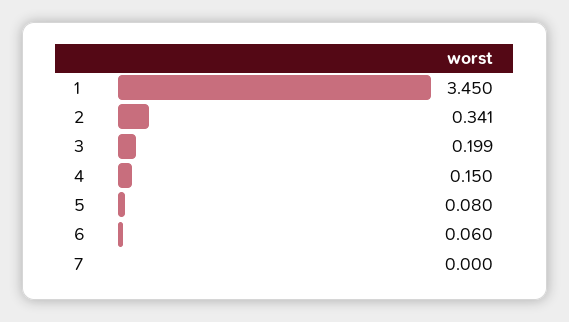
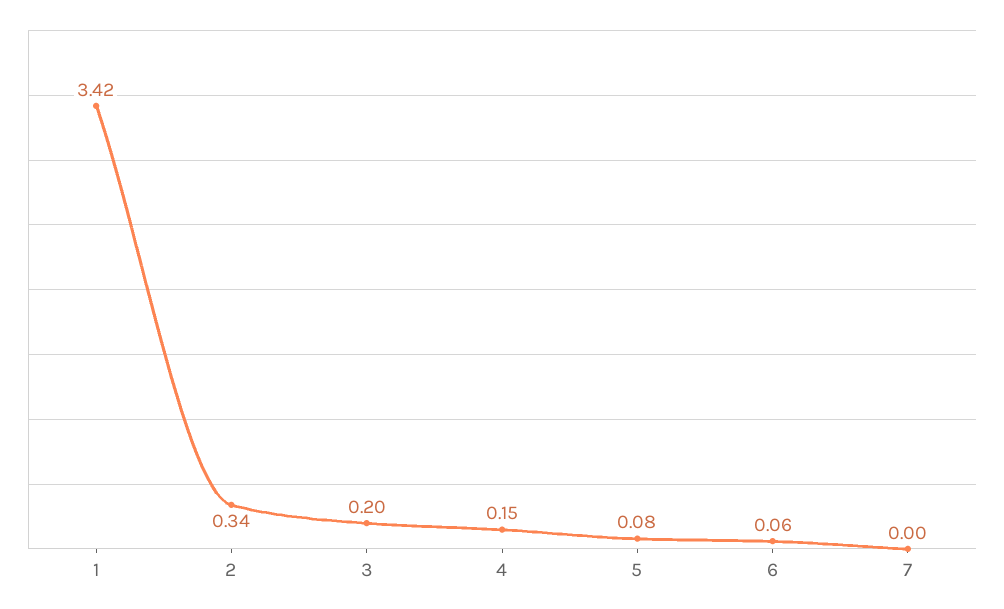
1: 3.45 -> 3.42

